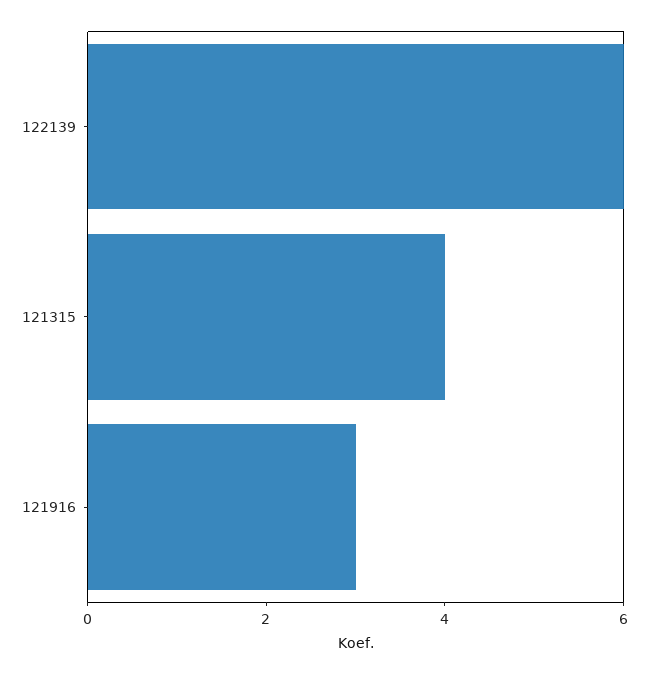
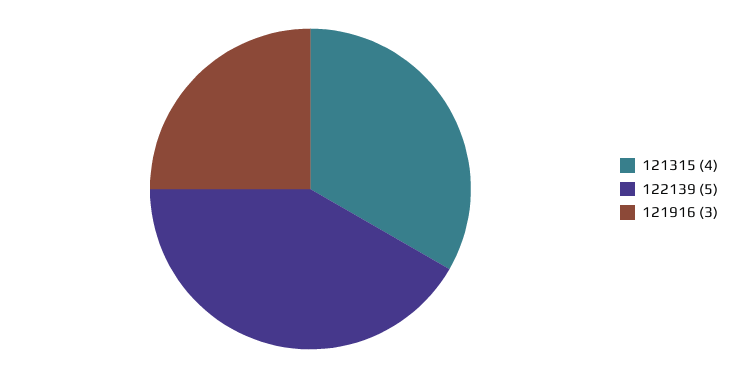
122139: 6 -> 5

